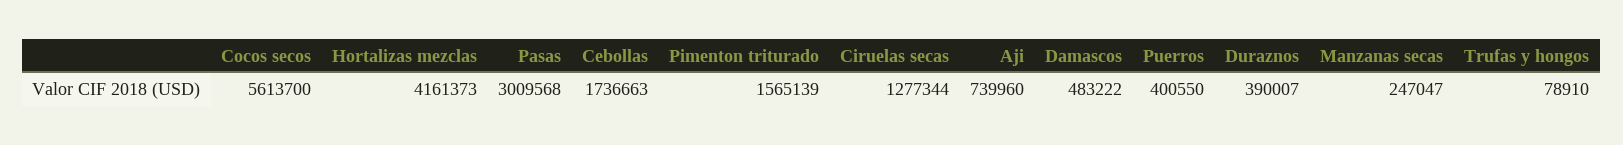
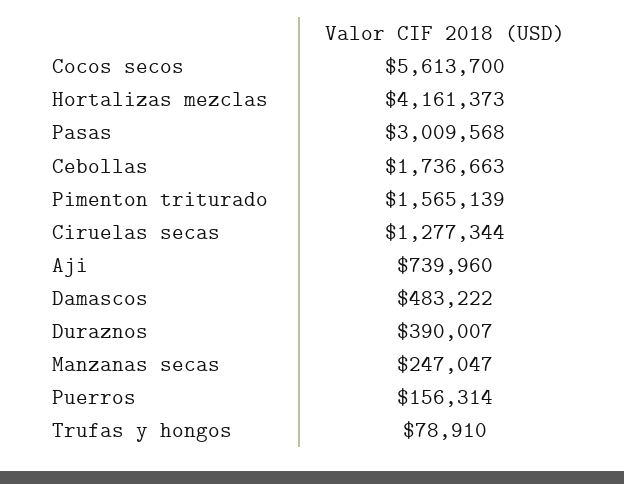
Puerros: 400550 -> 156314

